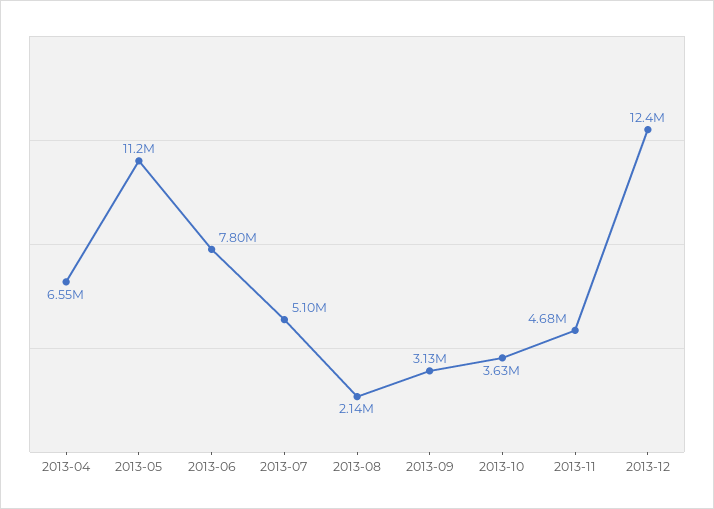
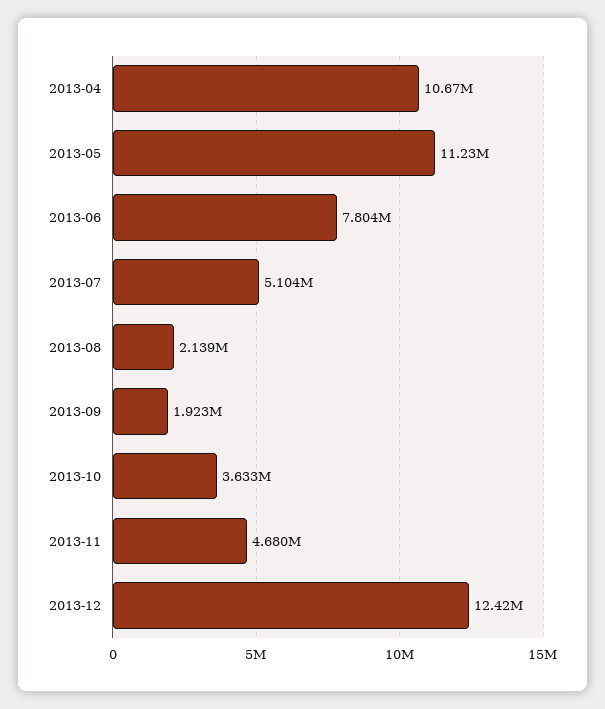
2013-04: 6550000 -> 10670000
2013-09: 3130000 -> 1923000

